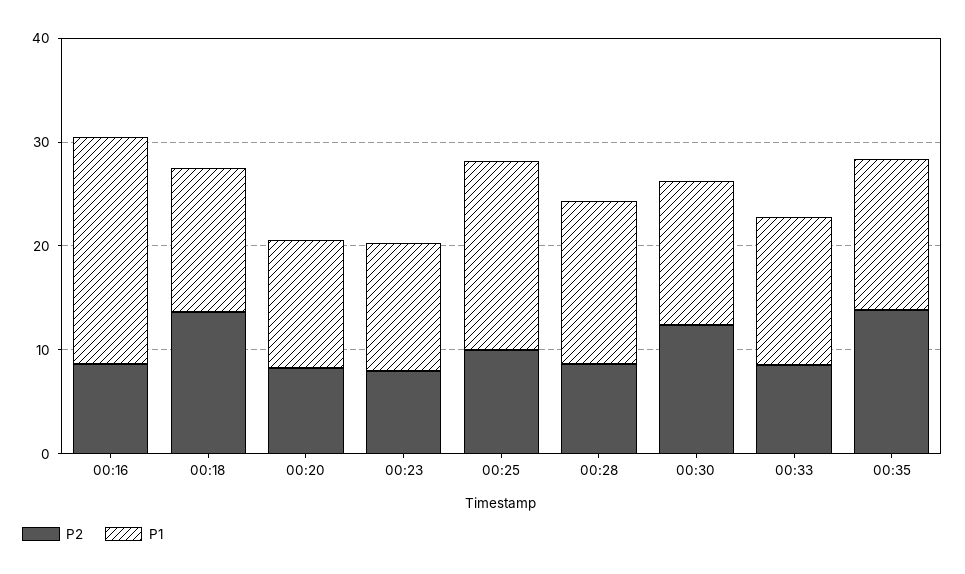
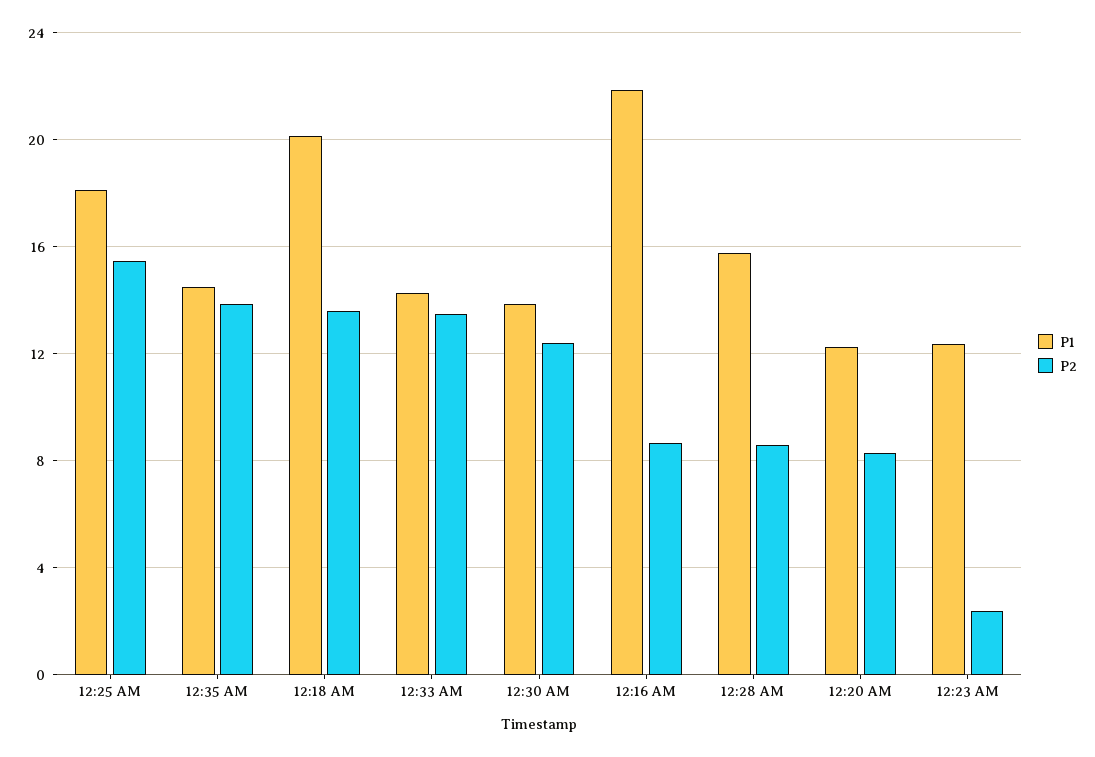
P1, 00:18: 14 -> 20
P2, 00:23: 8 -> 2.5
P2, 00:25: 10 -> 15.5
P2, 00:33: 8 -> 13.5

